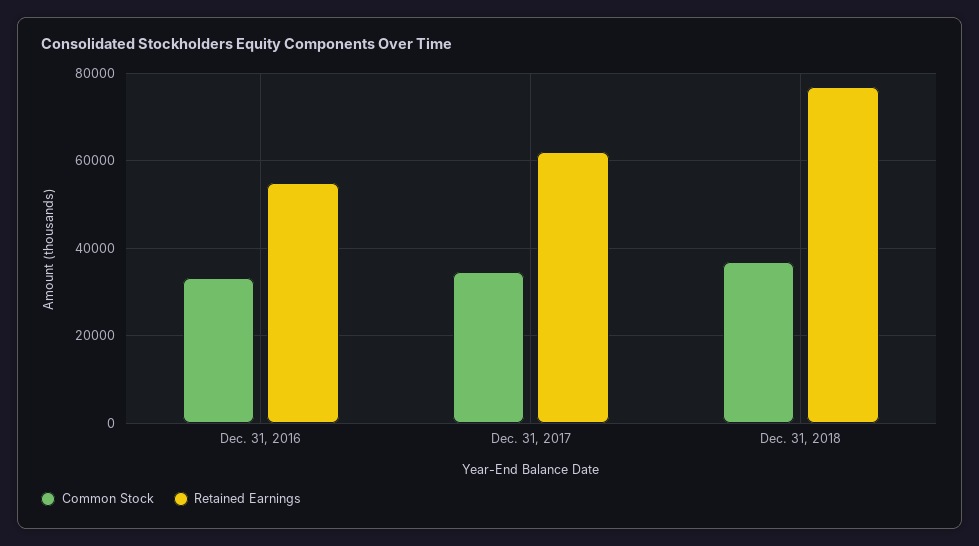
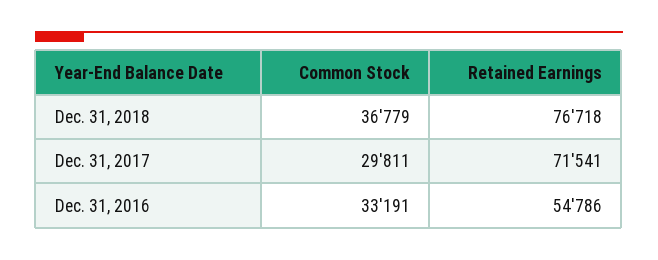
Common Stock, Dec. 31, 2017: 34000 -> 29811
Retained Earnings, Dec. 31, 2017: 62000 -> 71541

